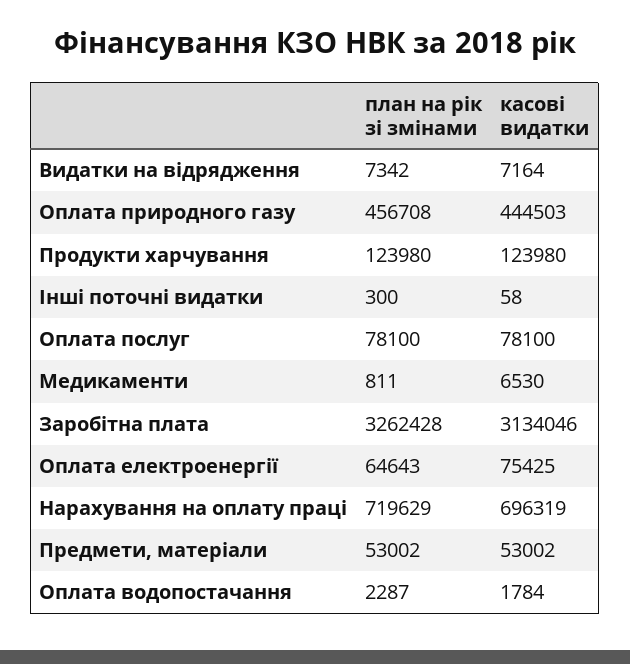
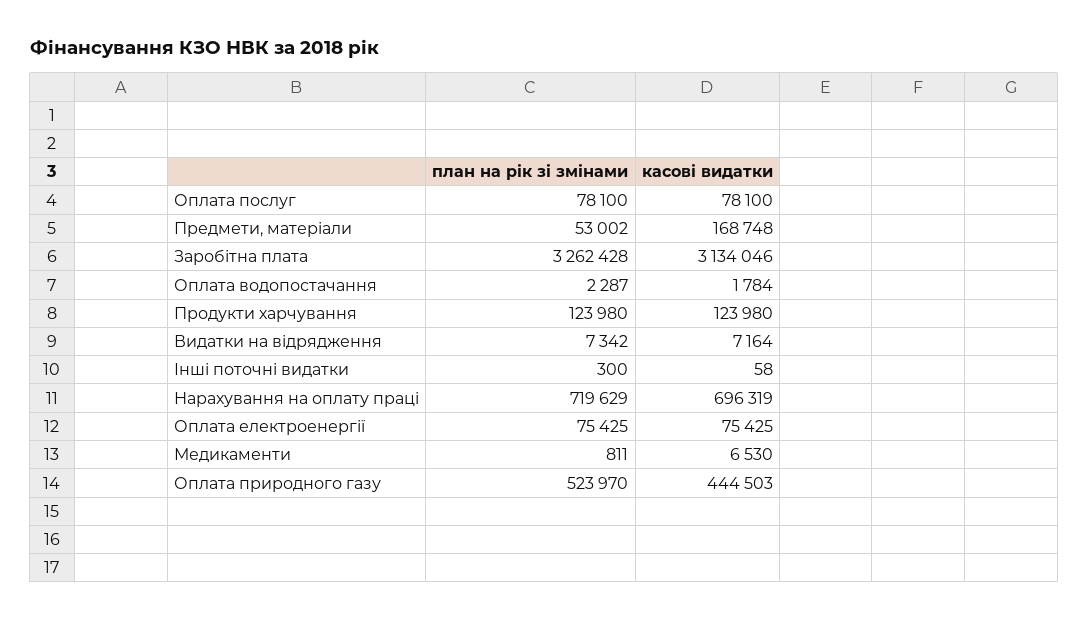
план на рік зі змінами, Оплата природного газу: 456708 -> 523970
план на рік зі змінами, Оплата електроенергії: 64643 -> 75425
касові видатки, Предмети, матеріали: 53002 -> 168748

